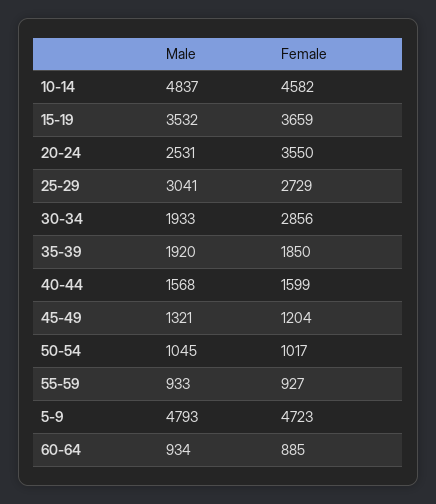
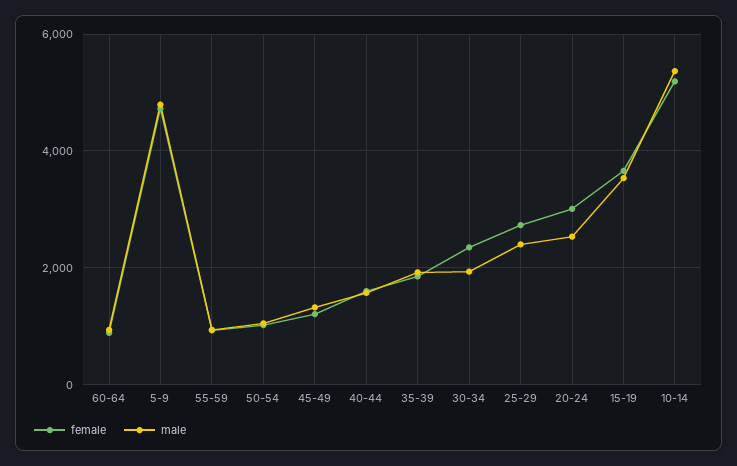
Male, 10-14: 4837 -> 5400
Female, 10-14: 4582 -> 5200
Female, 20-24: 3550 -> 3000
Male, 25-29: 3041 -> 2400
Female, 30-34: 2856 -> 2400

